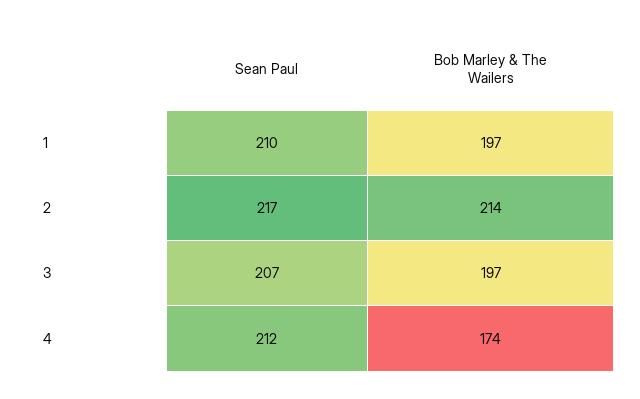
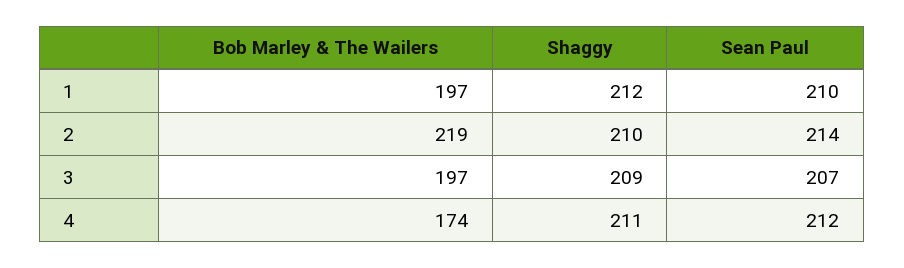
Sean Paul, 2: 217 -> 214
Bob Marley & The Wailers, 2: 214 -> 219
Shaggy, 1: none -> 212
Shaggy, 2: none -> 210
Shaggy, 3: none -> 209
Shaggy, 4: none -> 211

